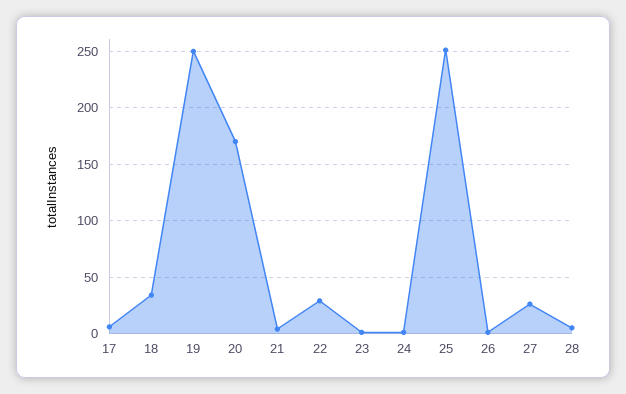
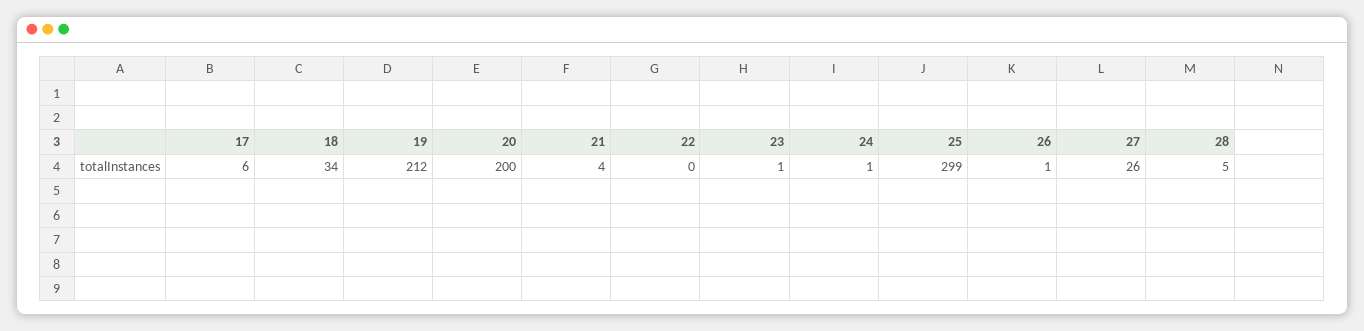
19: 250 -> 212
20: 170 -> 200
22: 30 -> 0
25: 250 -> 299

